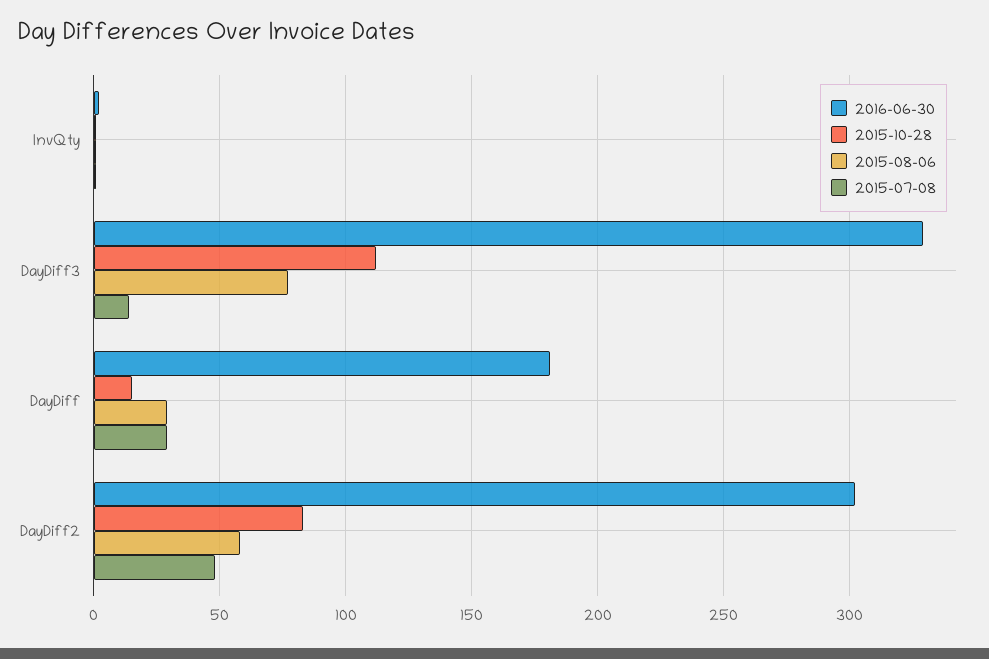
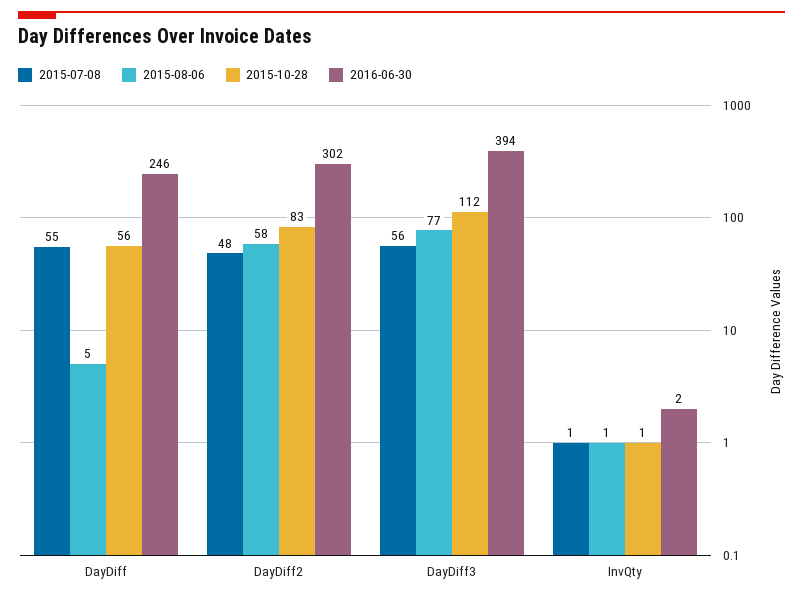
2016-06-30, DayDiff3: 330 -> 394
2015-07-08, DayDiff3: 15 -> 56
2016-06-30, DayDiff: 180 -> 246
2015-10-28, DayDiff: 15 -> 56
2015-08-06, DayDiff: 30 -> 5
2015-07-08, DayDiff: 30 -> 55

